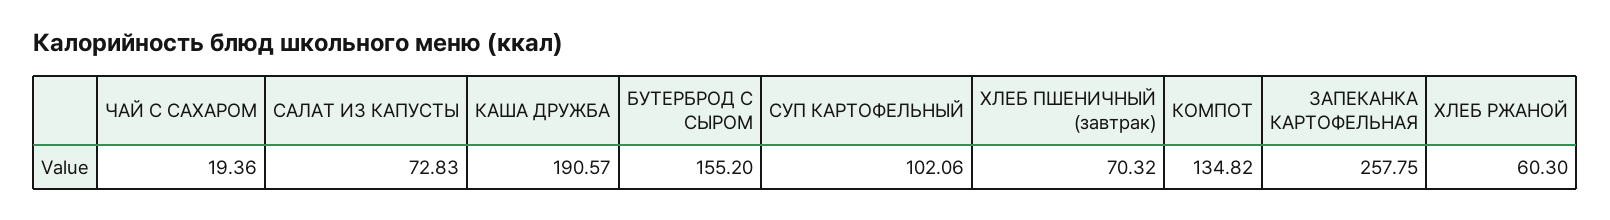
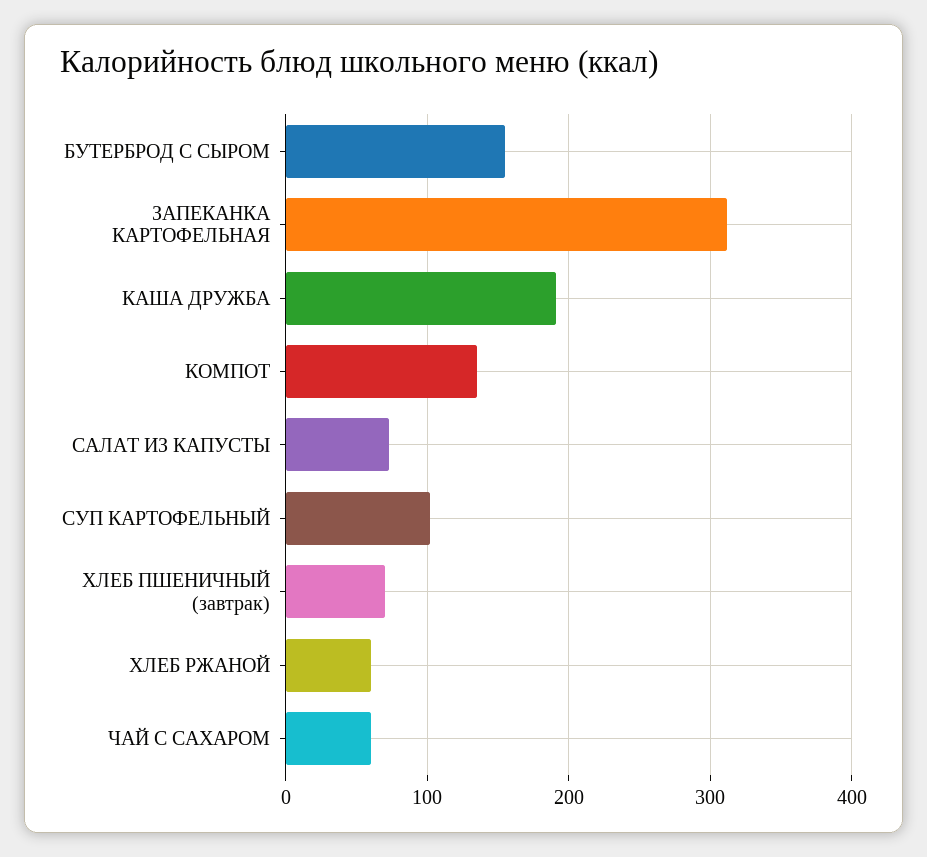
ЧАЙ С САХАРОМ: 19.36 -> 60
ЗАПЕКАНКА КАРТОФЕЛЬНАЯ: 257.75 -> 310

